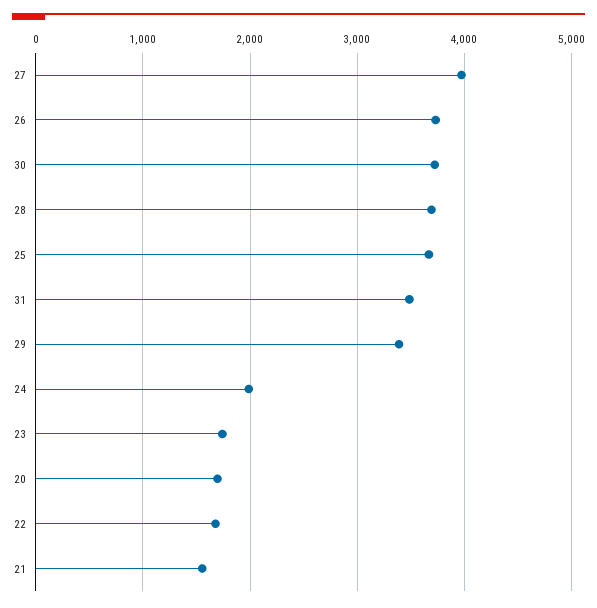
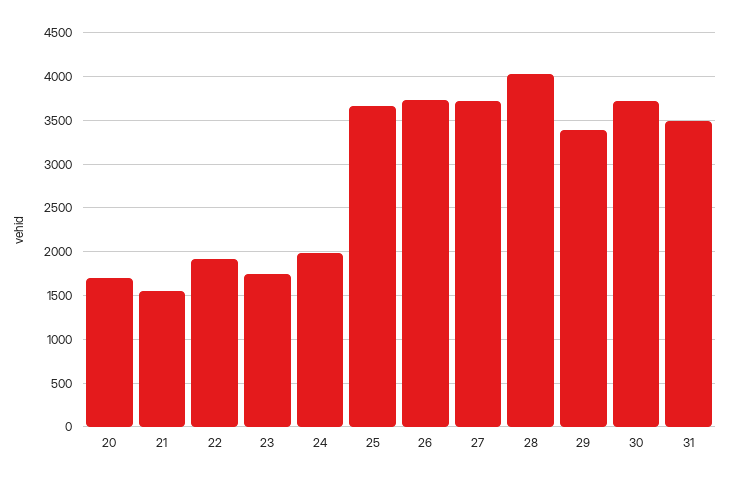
27: 4000 -> 3700
28: 3700 -> 4000
22: 1700 -> 1900

